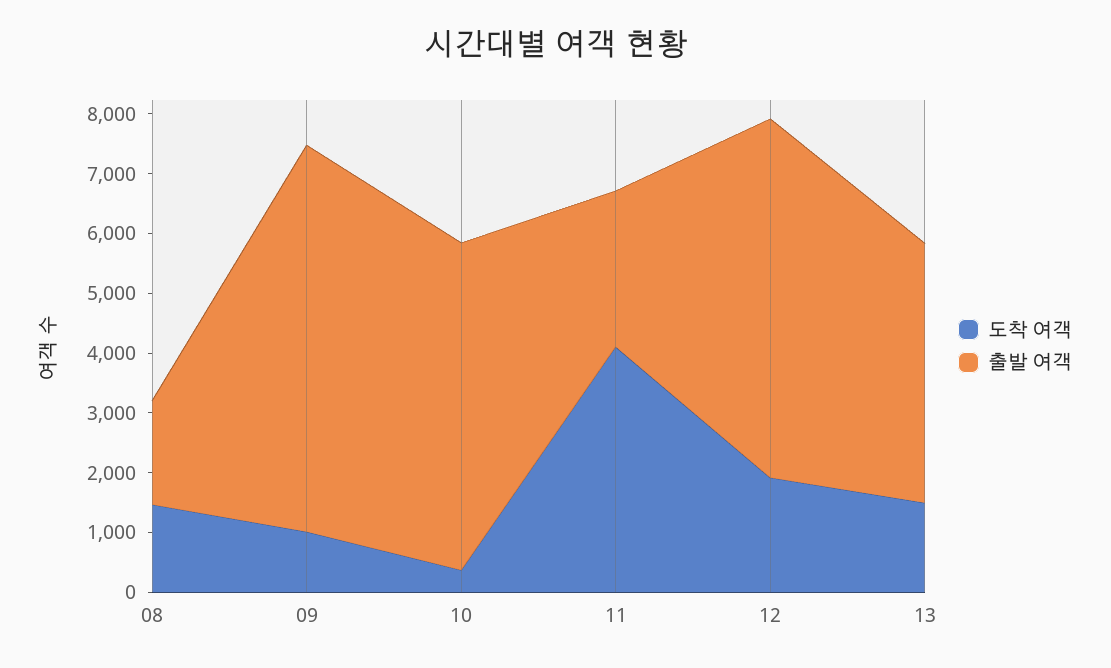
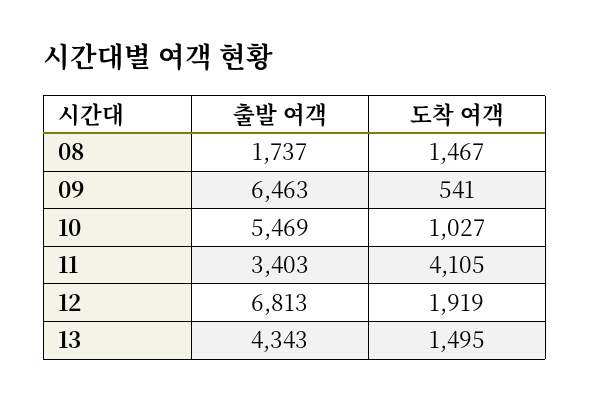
도착 여객, 09: 1000 -> 541
도착 여객, 10: 400 -> 1027
출발 여객, 11: 2600 -> 3403
출발 여객, 12: 6000 -> 6813

